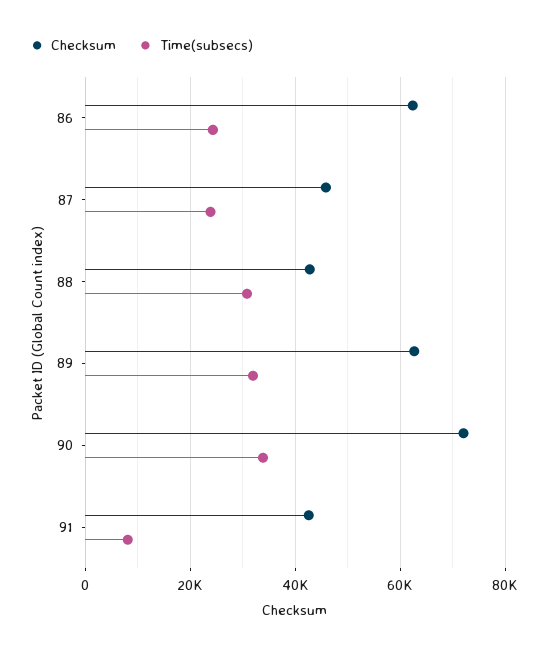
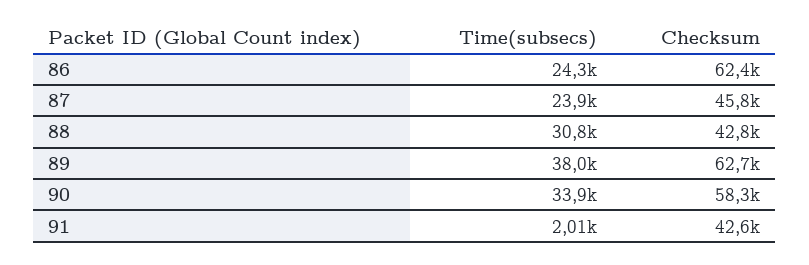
Time(subsecs), 89: 32000 -> 38000
Checksum, 90: 72000 -> 58300
Time(subsecs), 91: 8000 -> 2010

